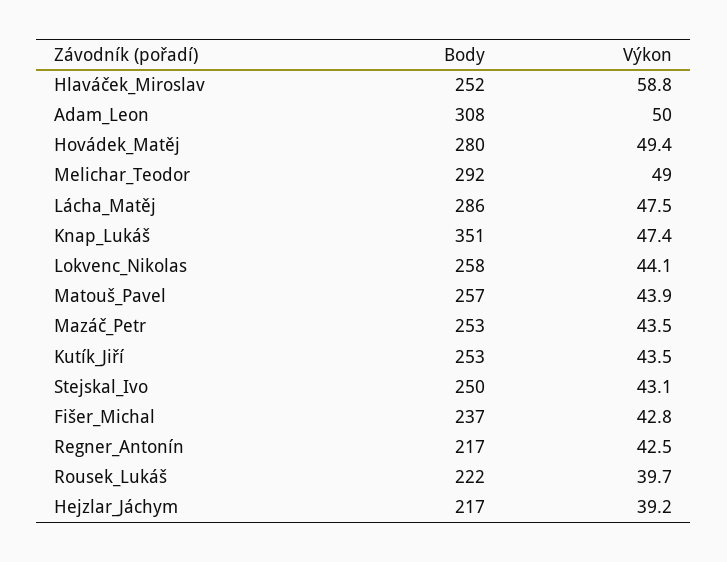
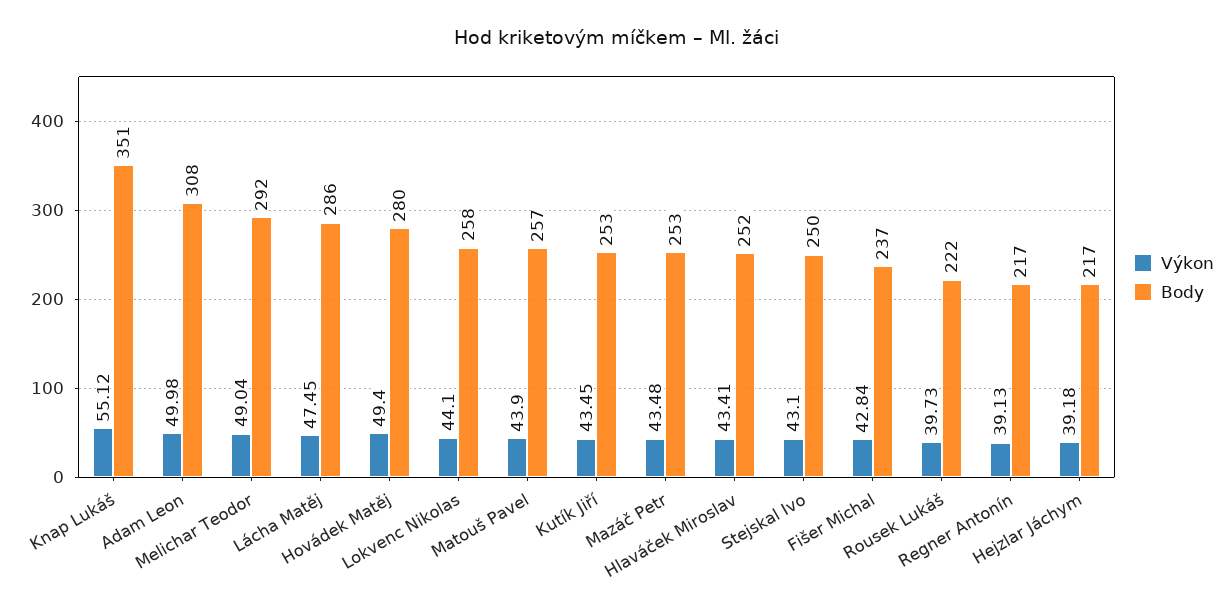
Výkon, Hlaváček_Miroslav: 58.8 -> 43.41
Výkon, Knap_Lukáš: 47.4 -> 55.12
Výkon, Regner_Antonín: 42.5 -> 39.13

